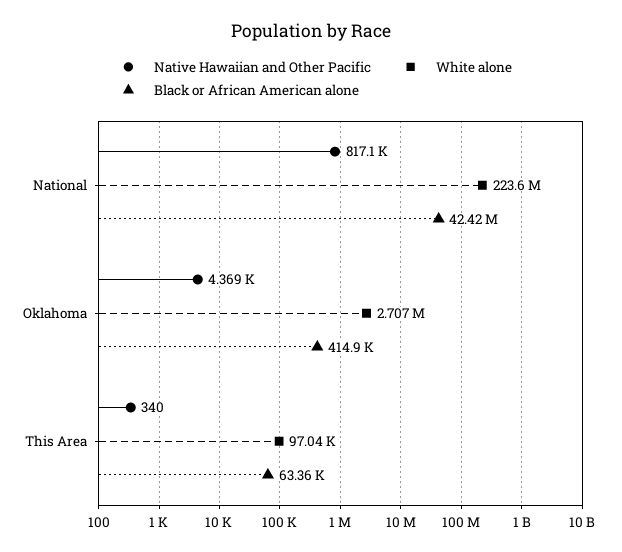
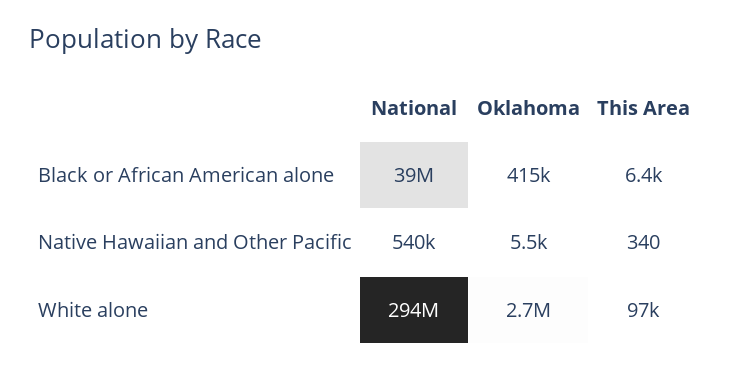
Native Hawaiian and Other Pacific, National: 817100 -> 540000
White alone, National: 223600000 -> 294000000
Black or African American alone, National: 42420000 -> 39000000
Native Hawaiian and Other Pacific, Oklahoma: 4369 -> 5500
Black or African American alone, This Area: 63360 -> 6400

